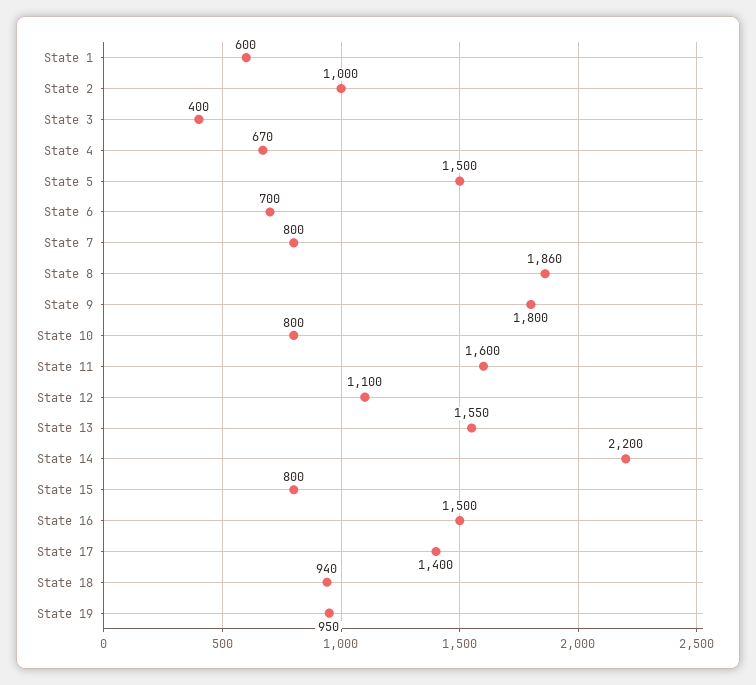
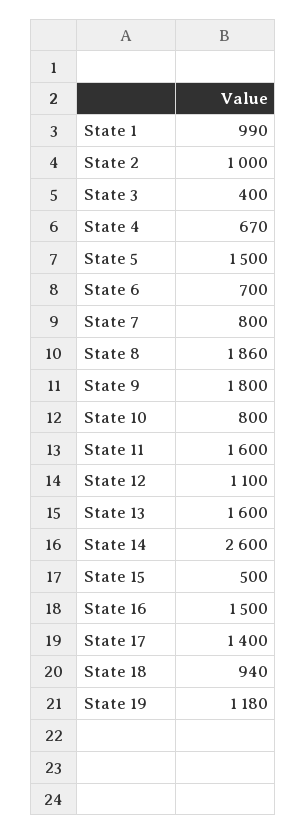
State 1: 600 -> 990
State 13: 1550 -> 1600
State 14: 2200 -> 2600
State 15: 800 -> 500
State 19: 950 -> 1180

